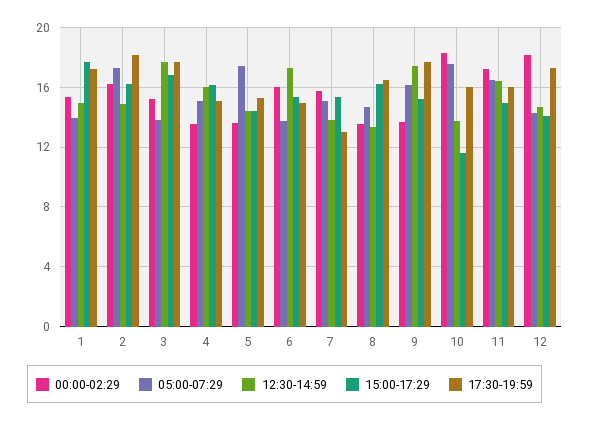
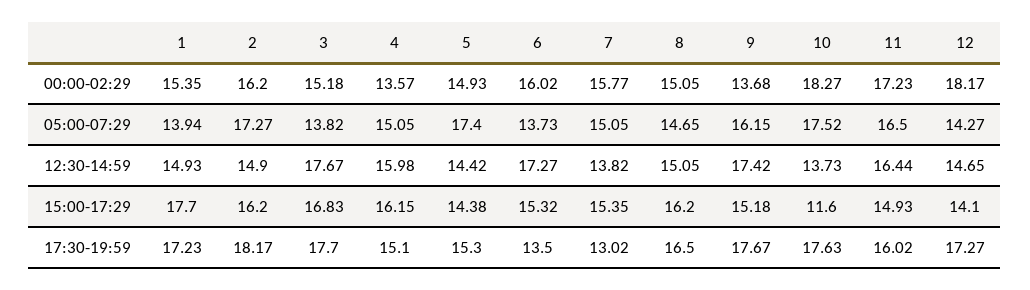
00:00-02:29, 5: 13.5 -> 14.93
17:30-19:59, 6: 15 -> 13.5
00:00-02:29, 8: 13.5 -> 15.05
12:30-14:59, 8: 13.5 -> 15.05
17:30-19:59, 10: 16 -> 17.63

